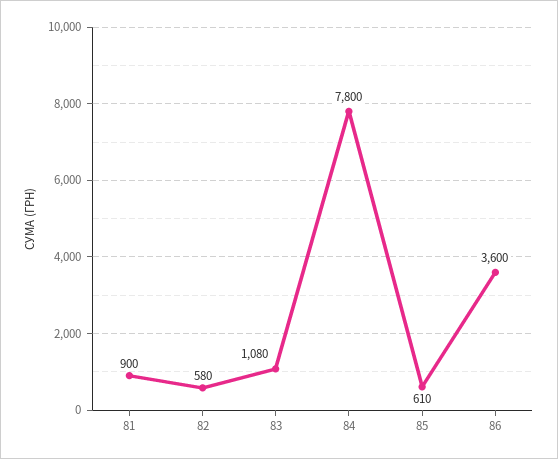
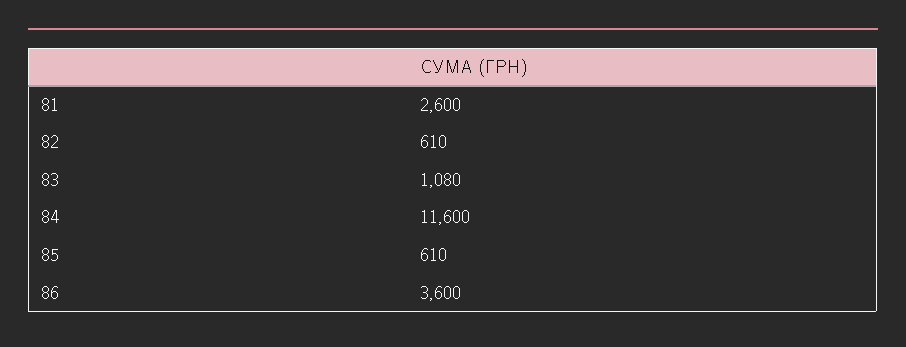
81: 900 -> 2600
82: 580 -> 610
84: 7800 -> 11600

